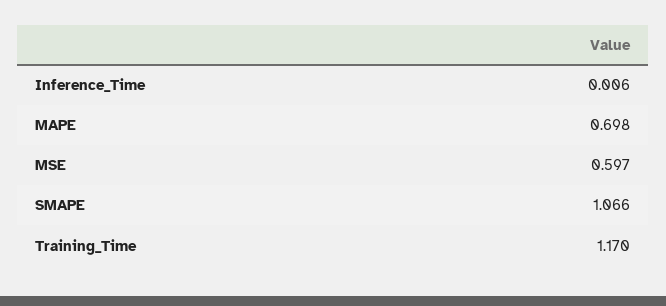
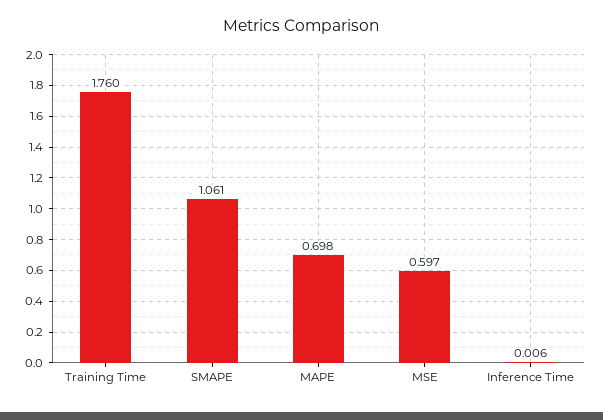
SMAPE: 1.066 -> 1.061
Training_Time: 1.17 -> 1.76

